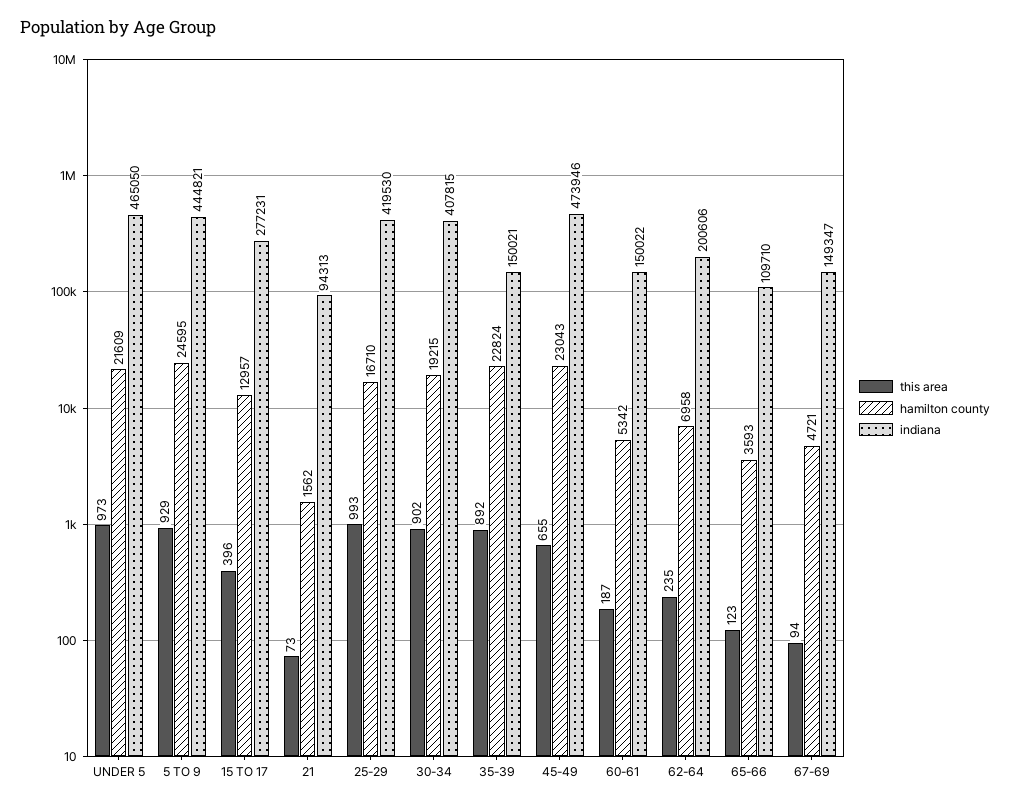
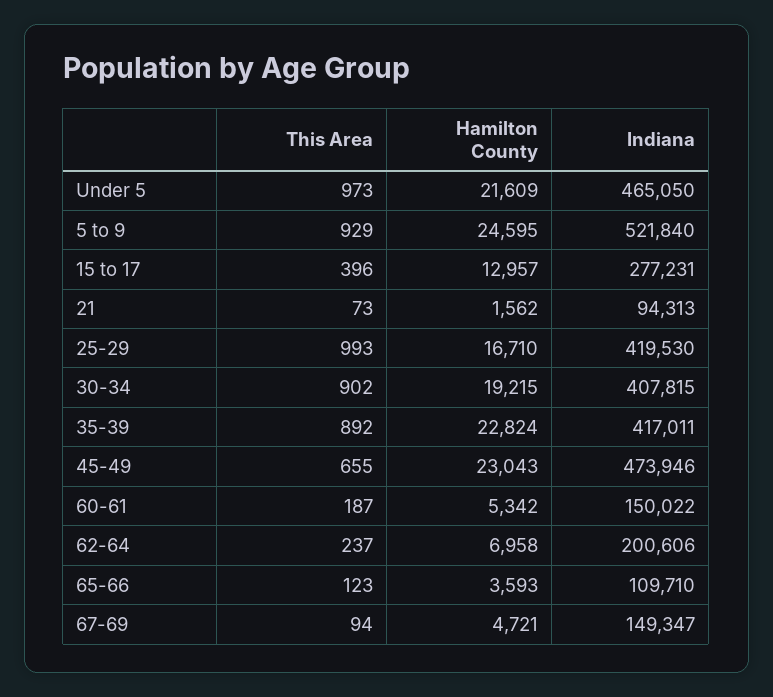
indiana, 5 TO 9: 444821 -> 521840
indiana, 35-39: 150021 -> 417011
this area, 62-64: 235 -> 237

